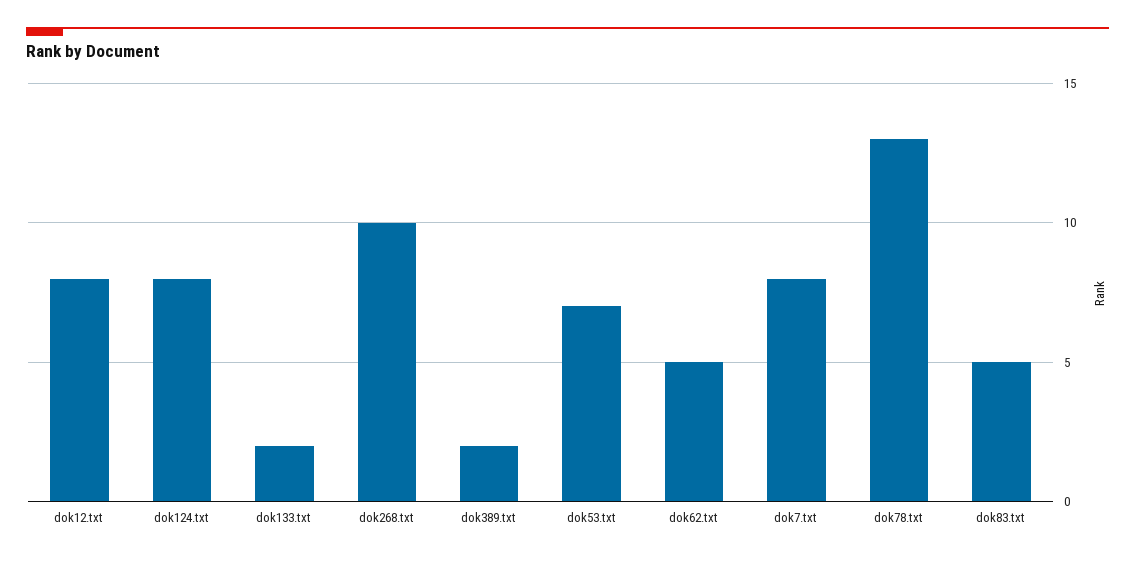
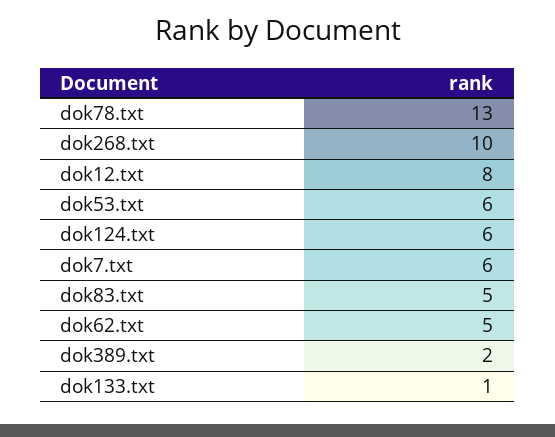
dok124.txt: 8 -> 6
dok133.txt: 2 -> 1
dok53.txt: 7 -> 6
dok7.txt: 8 -> 6

